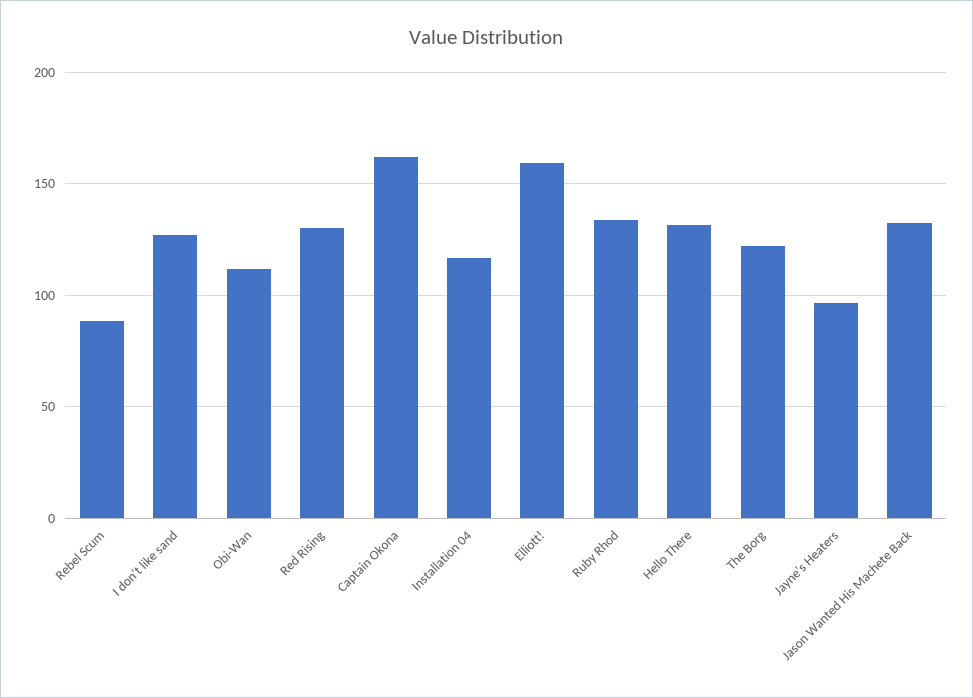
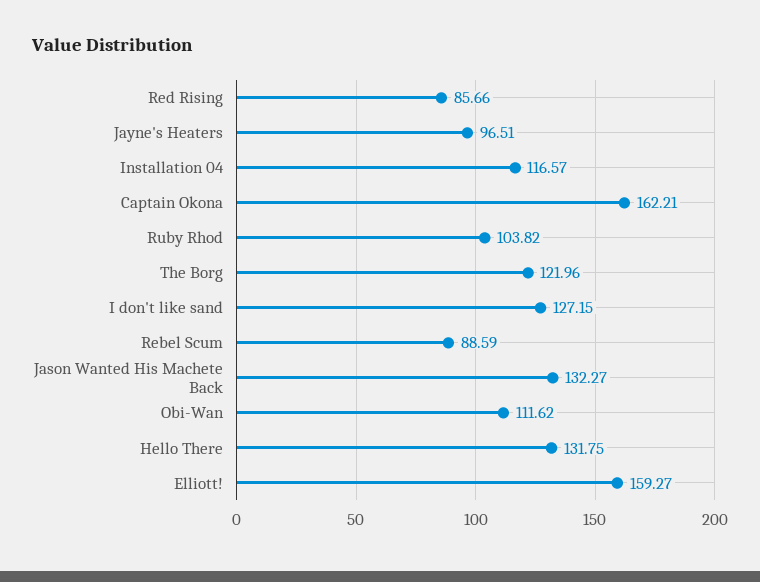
Red Rising: 130 -> 85.66
Ruby Rhod: 135 -> 103.82

